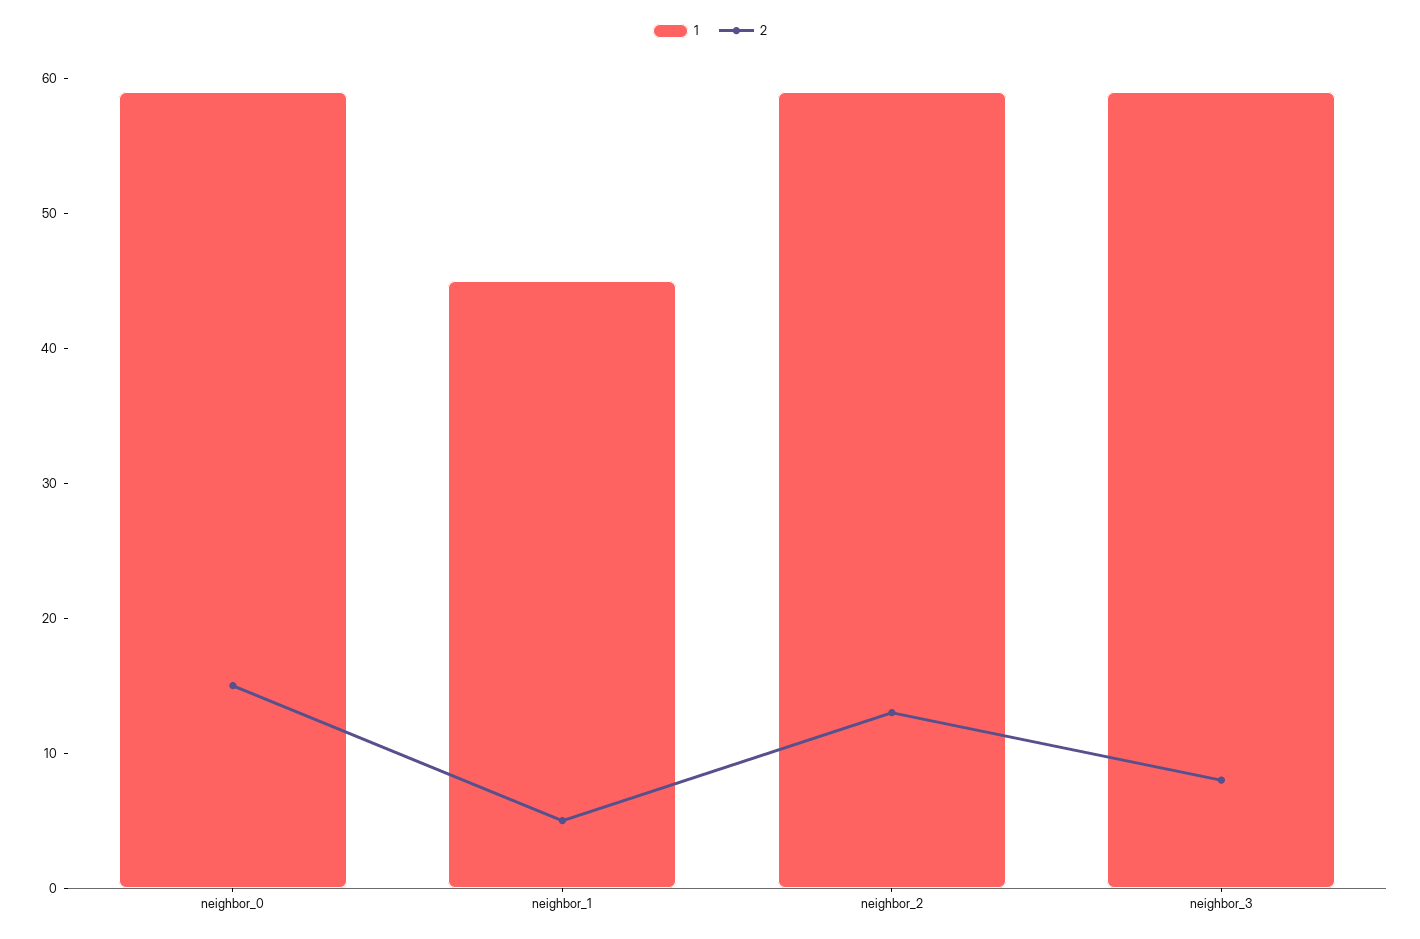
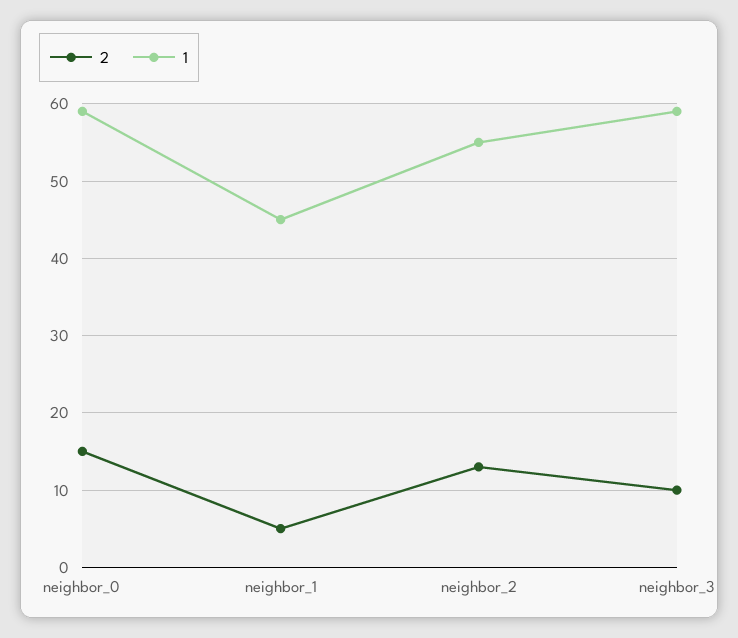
1, neighbor_2: 59 -> 55
2, neighbor_3: 8 -> 10

